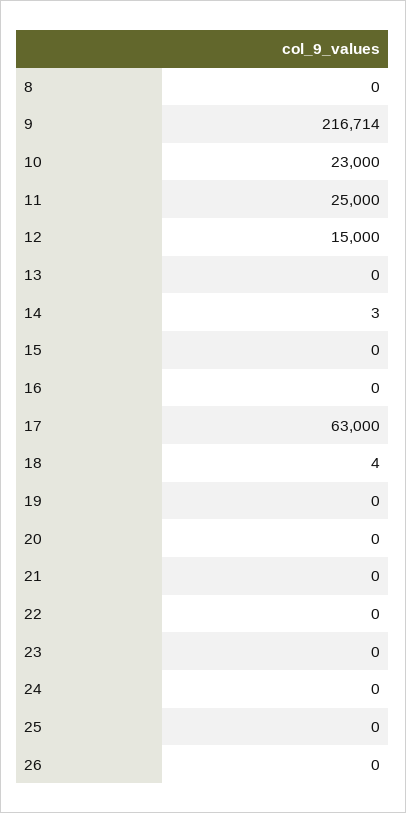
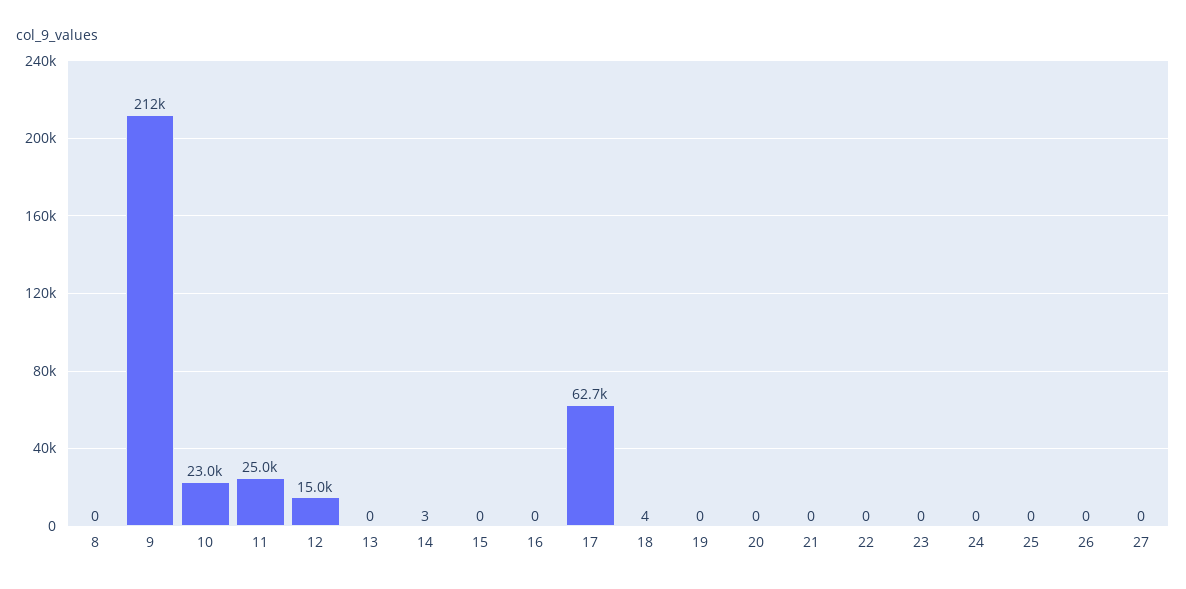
9: 216714 -> 212000
17: 63000 -> 62700
27: none -> 0

